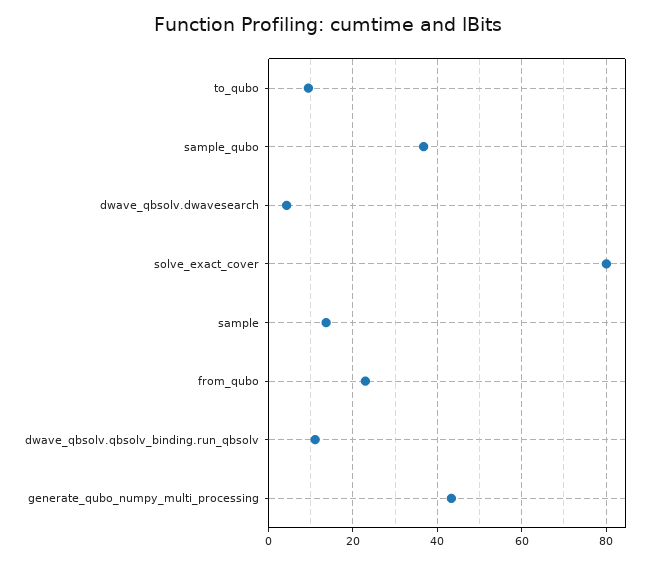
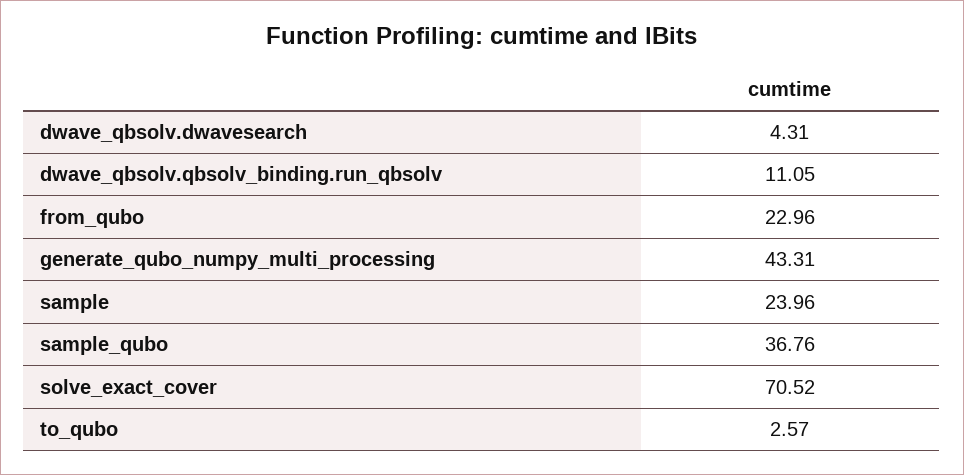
to_qubo: 10 -> 2.57
solve_exact_cover: 80 -> 70.52
sample: 14 -> 23.96

